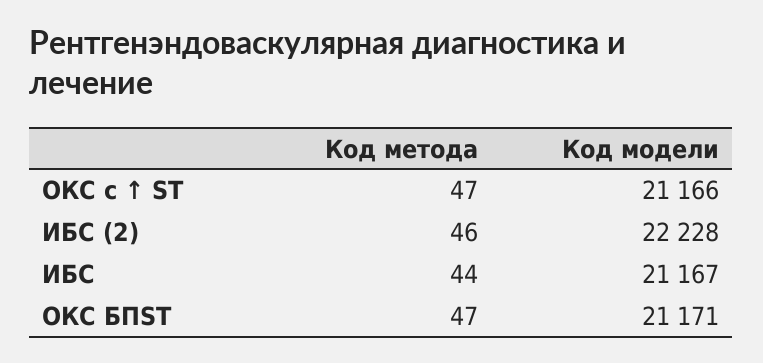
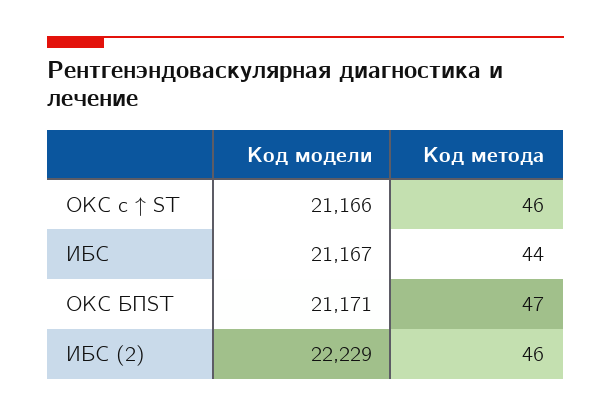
Код метода, ОКС с ↑ ST: 47 -> 46
Код модели, ИБС (2): 22228 -> 22229

